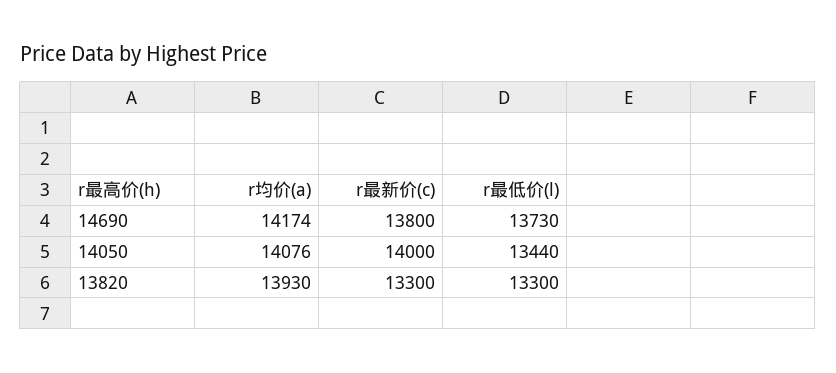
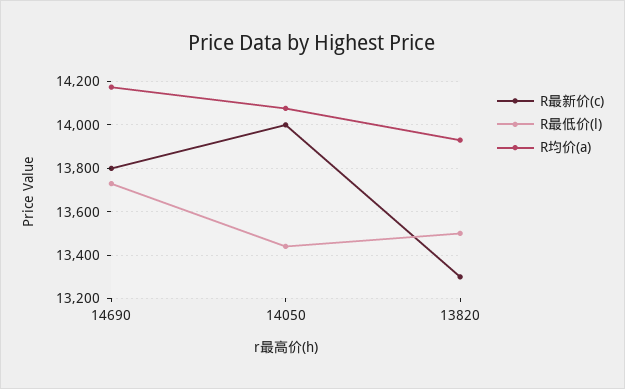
r最低价(l), 13820: 13300 -> 13500

